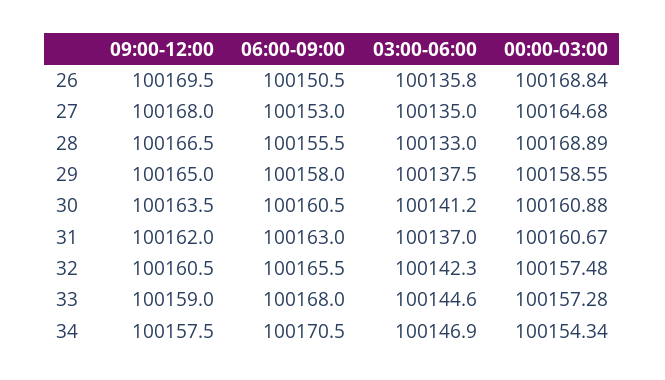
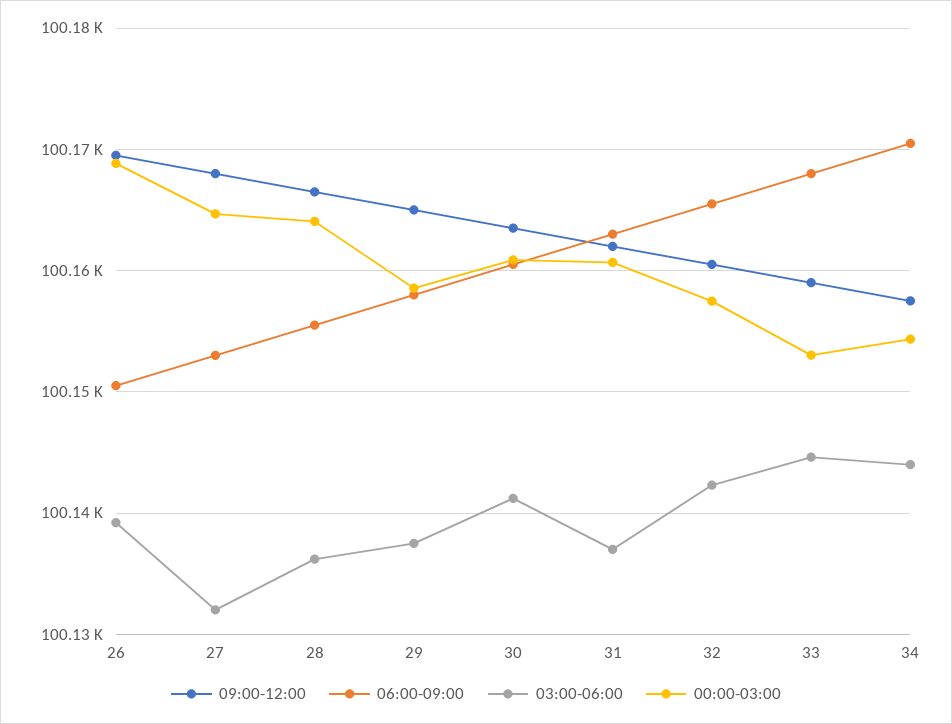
03:00-06:00, 26: 100135.8 -> 100139
03:00-06:00, 27: 100135 -> 100132
03:00-06:00, 28: 100133 -> 100136
00:00-03:00, 28: 100168.89 -> 100164
00:00-03:00, 33: 100157.28 -> 100153
03:00-06:00, 34: 100146.9 -> 100144

